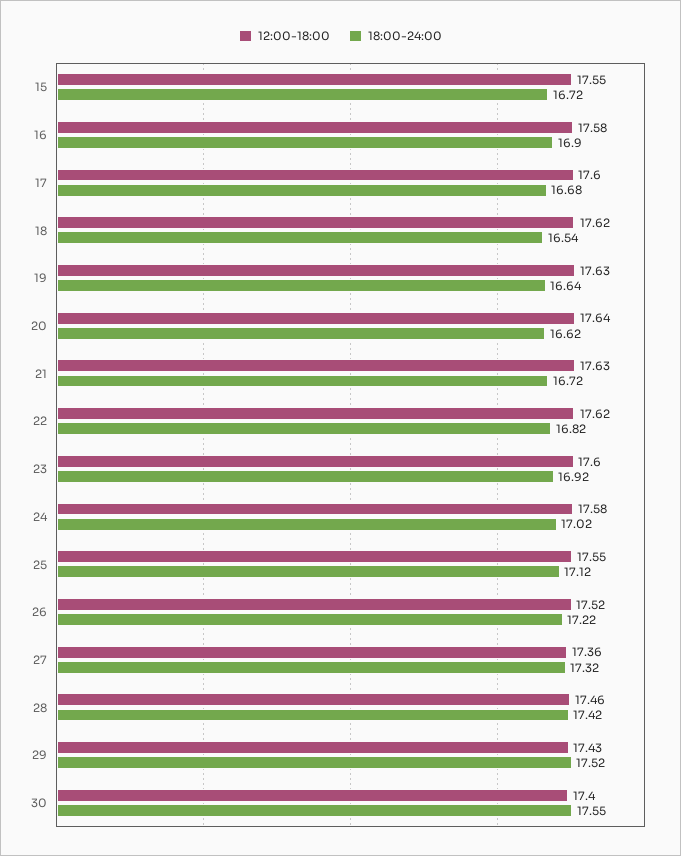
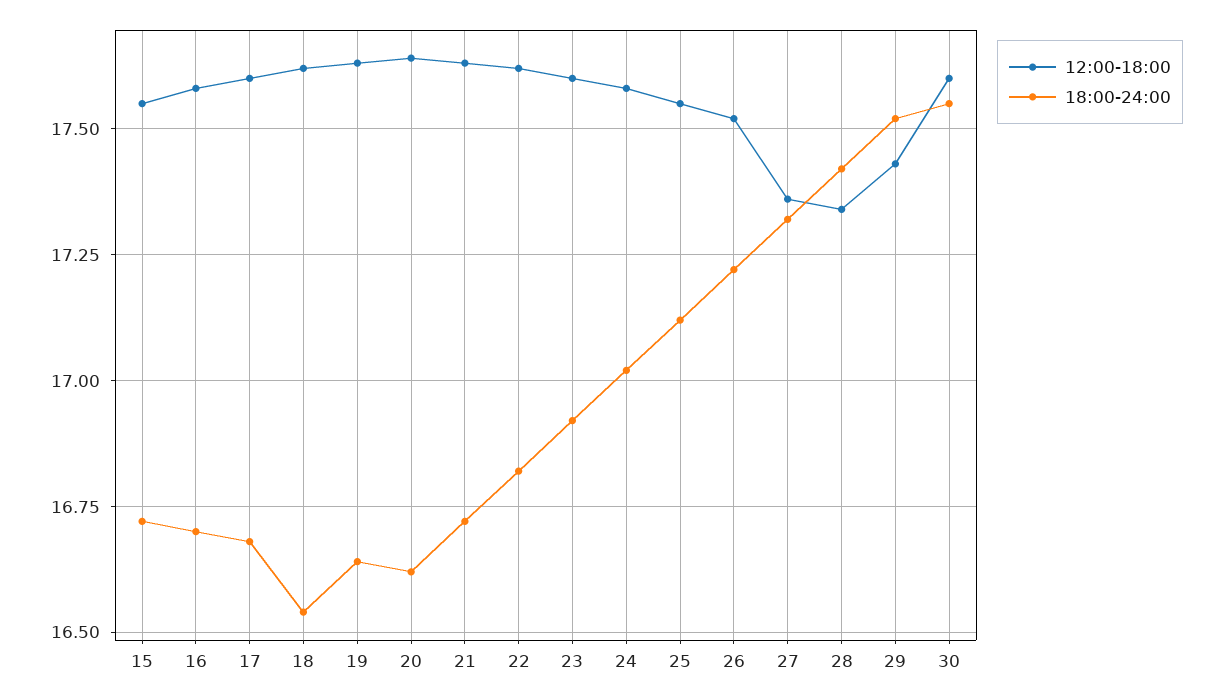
18:00-24:00, 16: 16.9 -> 16.7
12:00-18:00, 28: 17.46 -> 17.35
12:00-18:00, 30: 17.4 -> 17.6

